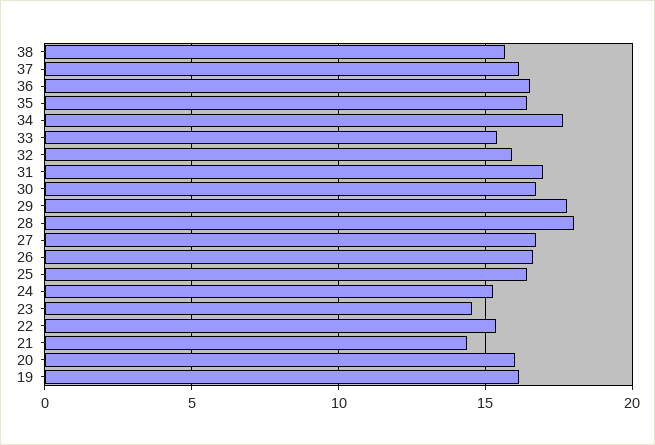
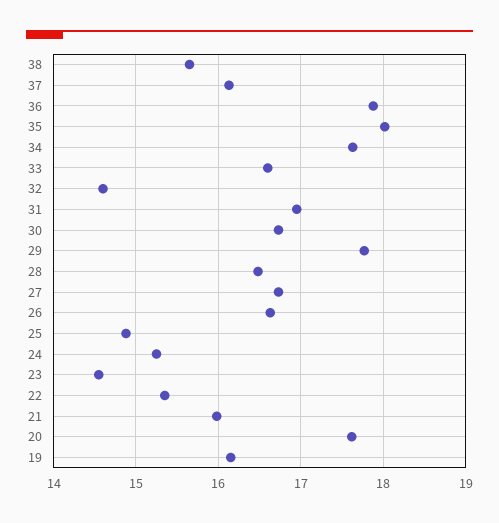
36: 16.5 -> 17.9
35: 16.5 -> 18
33: 15.5 -> 16.6
32: 16 -> 14.6
28: 18 -> 16.5
25: 16.5 -> 14.9
21: 14.5 -> 16
20: 16 -> 17.6

